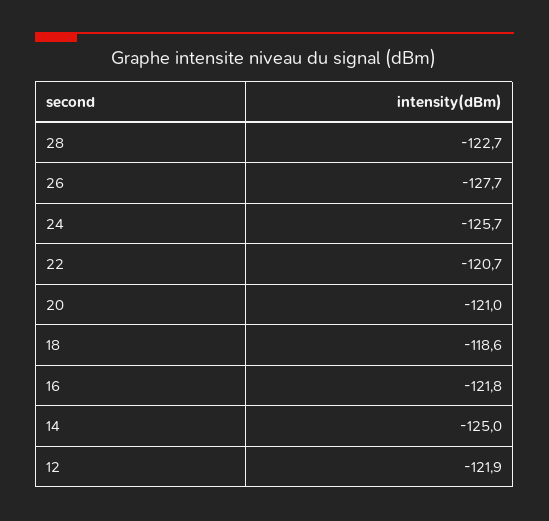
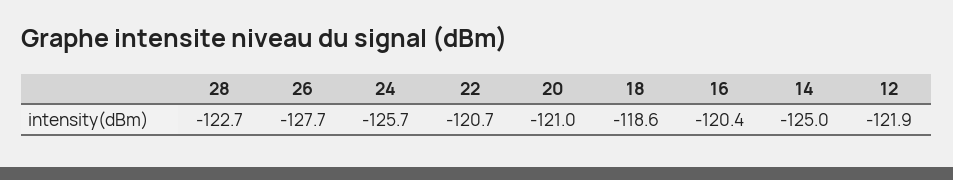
16: -121.8 -> -120.4

